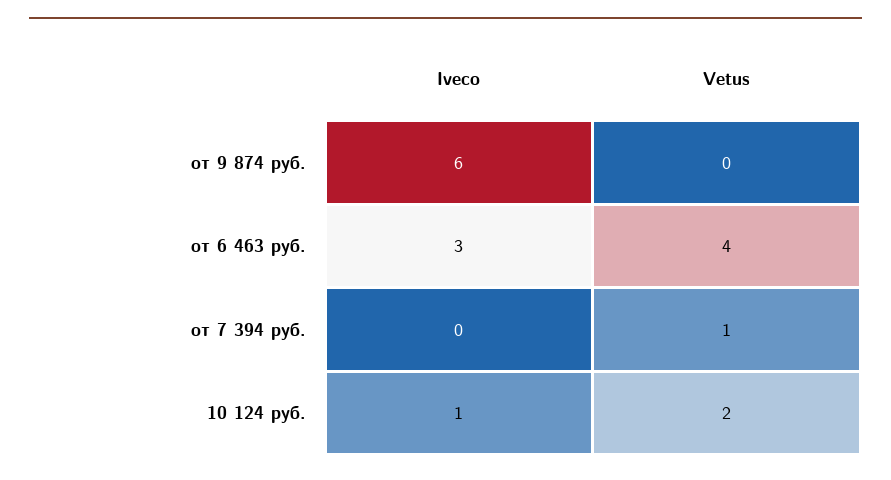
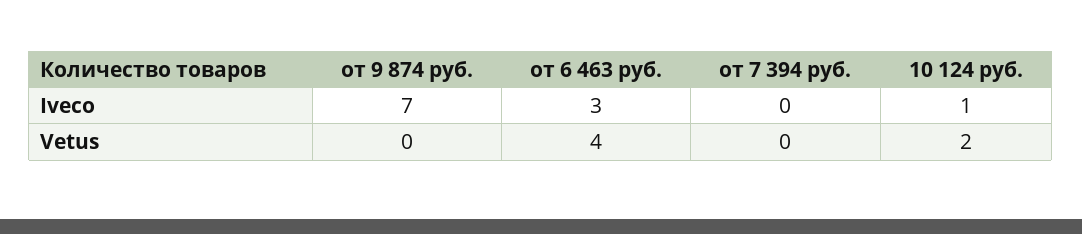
Iveco, от 9 874 руб.: 6 -> 7
Vetus, от 7 394 руб.: 1 -> 0

